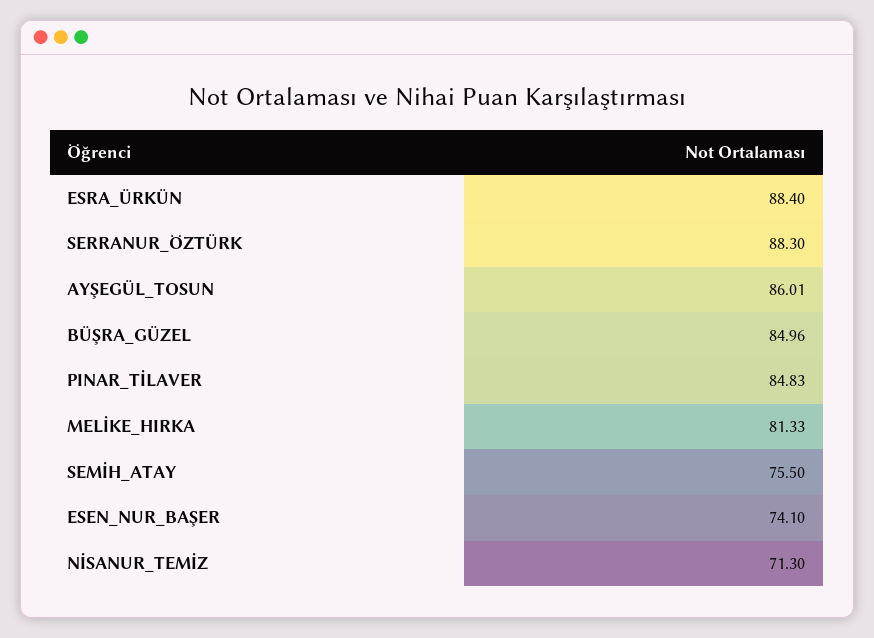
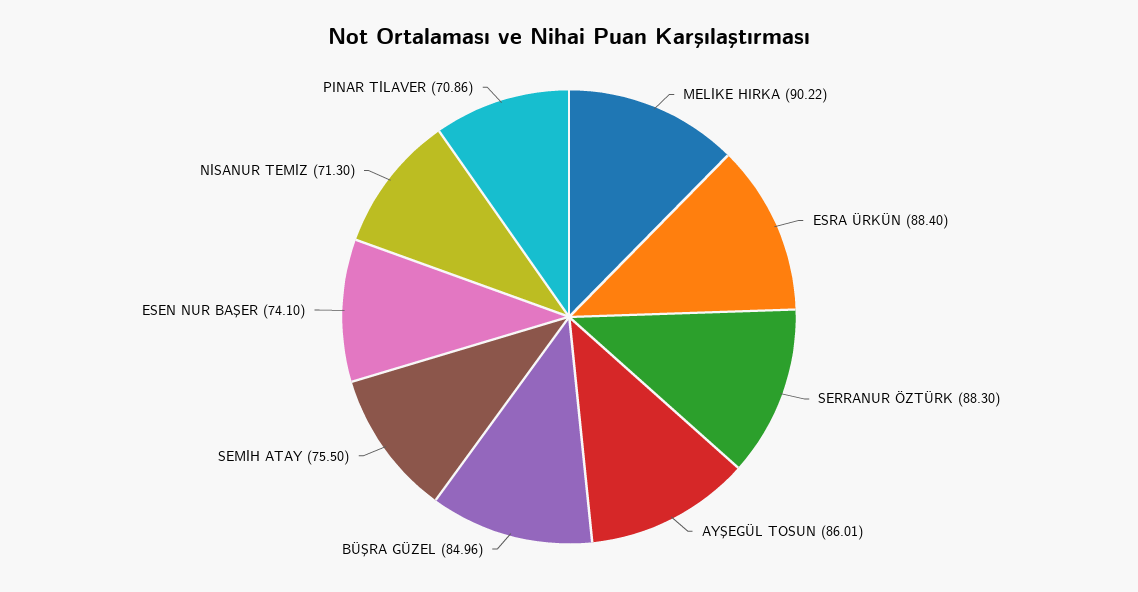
PINAR_TİLAVER: 84.83 -> 70.86
MELİKE_HIRKA: 81.33 -> 90.22

